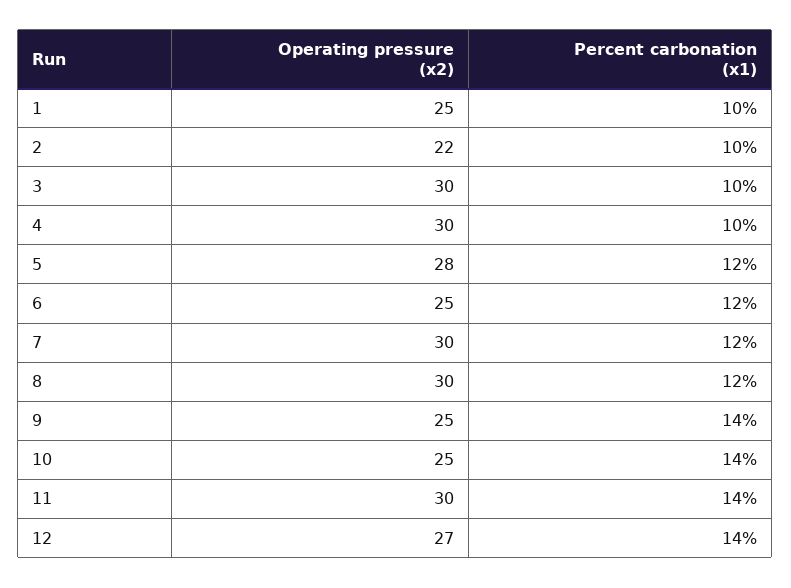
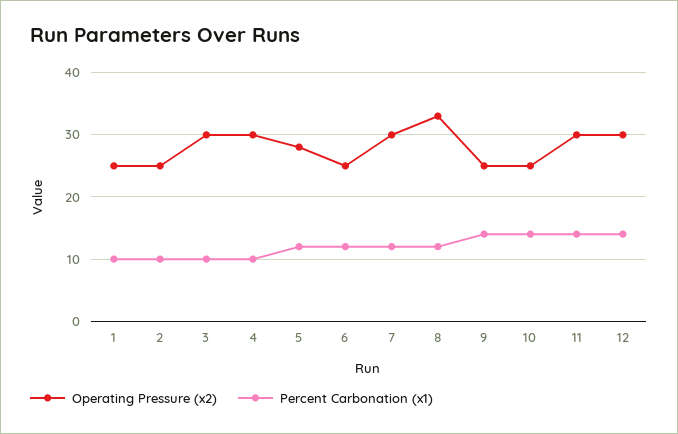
Operating pressure (x2), 2: 22 -> 25
Operating pressure (x2), 8: 30 -> 33
Operating pressure (x2), 12: 27 -> 30

